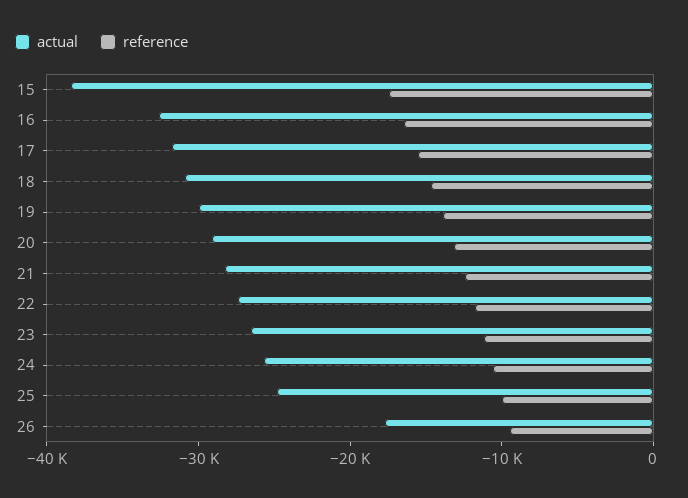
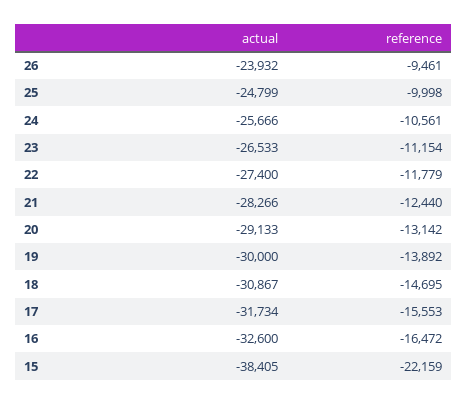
reference, 15: -18000 -> -22159
actual, 26: -18000 -> -23932

